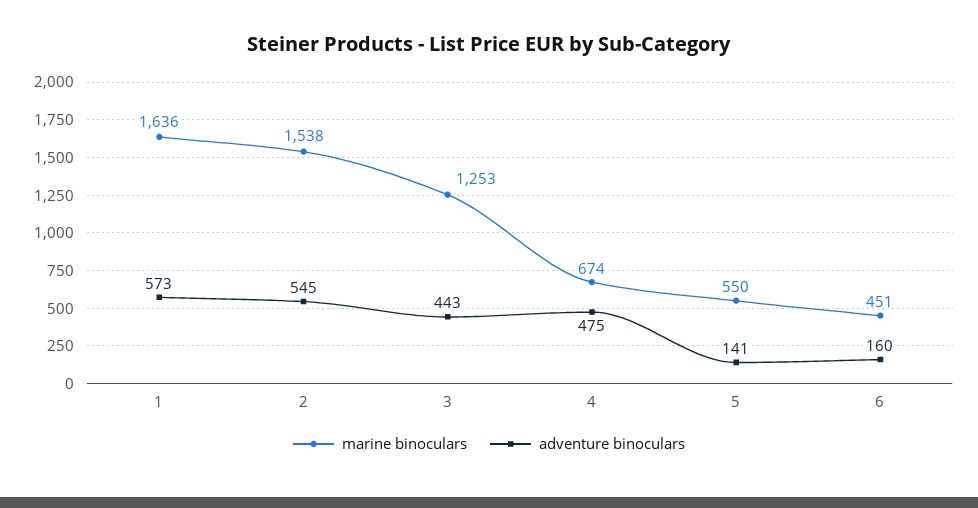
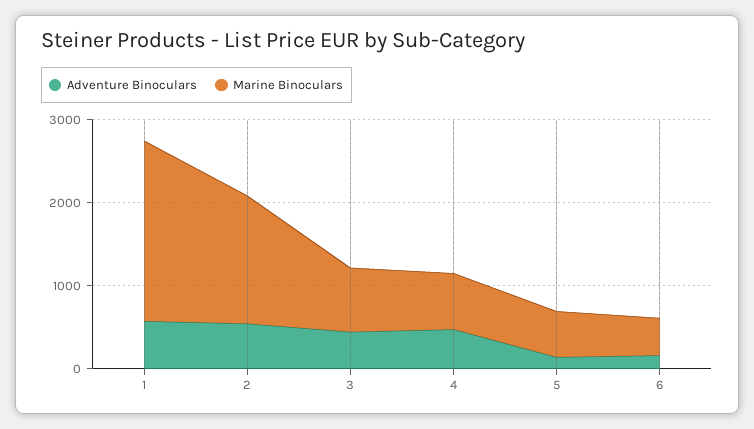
marine binoculars, 1: 1636 -> 2200
marine binoculars, 3: 1253 -> 800

